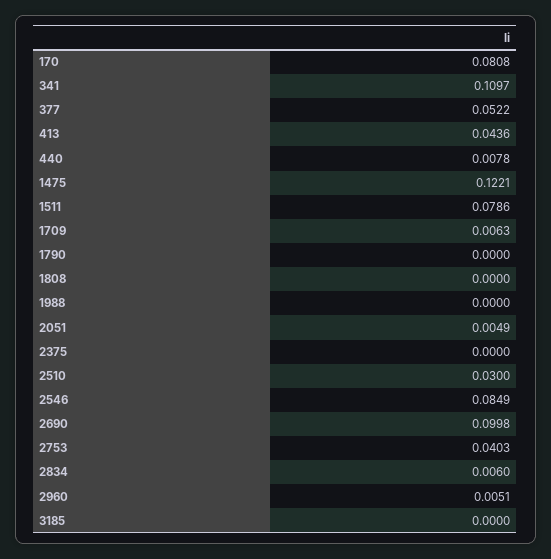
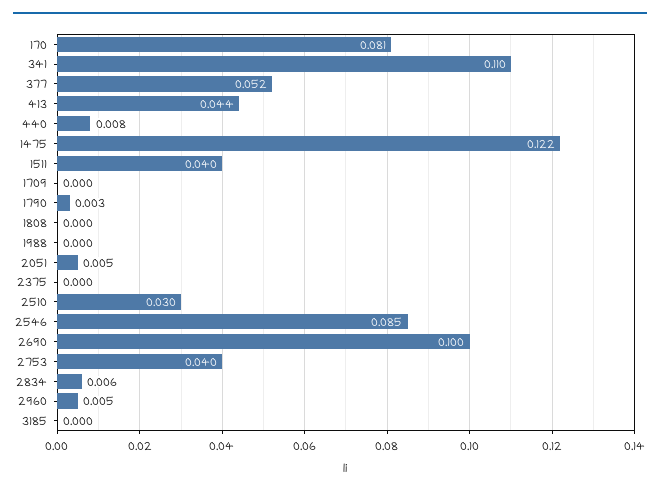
1511: 0.0786 -> 0.04
1709: 0.0063 -> 0
1790: 0 -> 0.003

